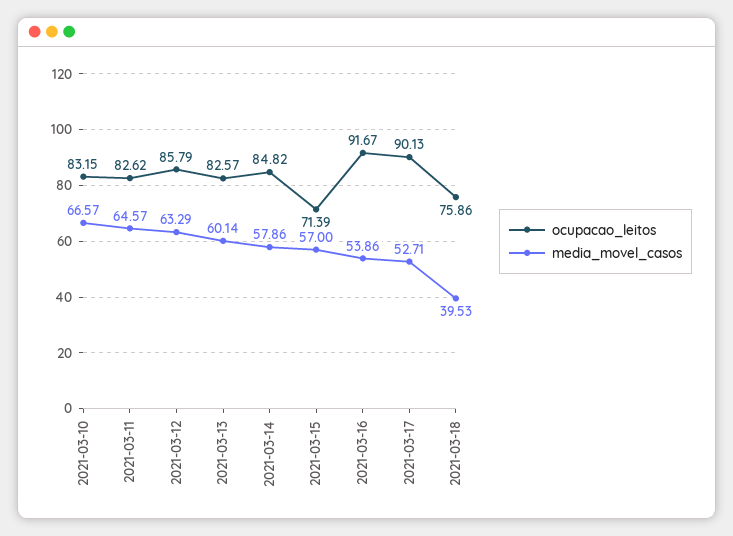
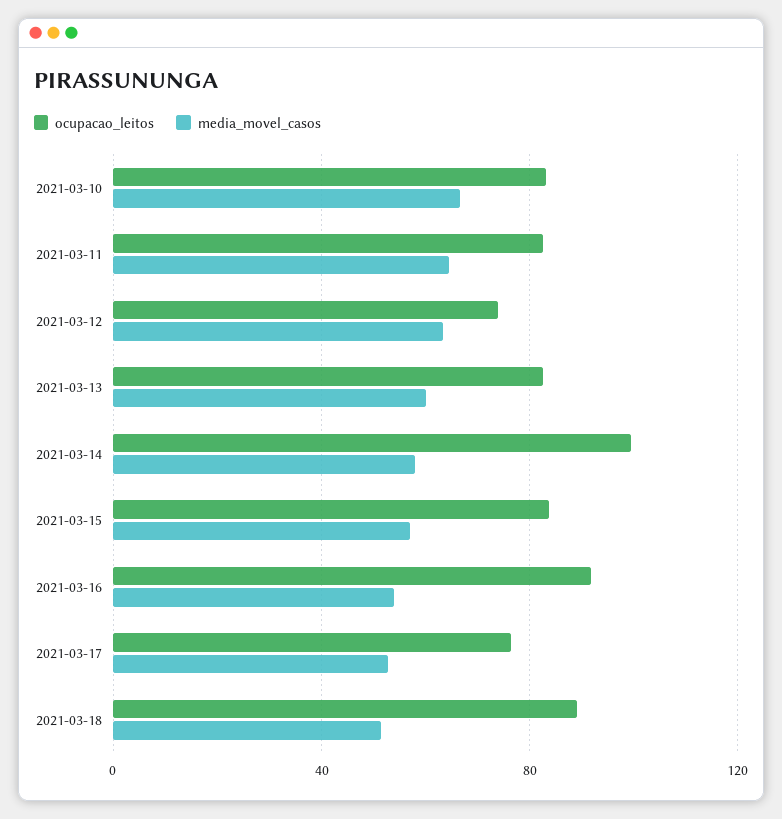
ocupacao_leitos, 2021-03-12: 85.79 -> 75
ocupacao_leitos, 2021-03-14: 84.82 -> 100
ocupacao_leitos, 2021-03-15: 71.39 -> 85
ocupacao_leitos, 2021-03-17: 90.13 -> 75
ocupacao_leitos, 2021-03-18: 75.86 -> 90
media_movel_casos, 2021-03-18: 39.53 -> 50

